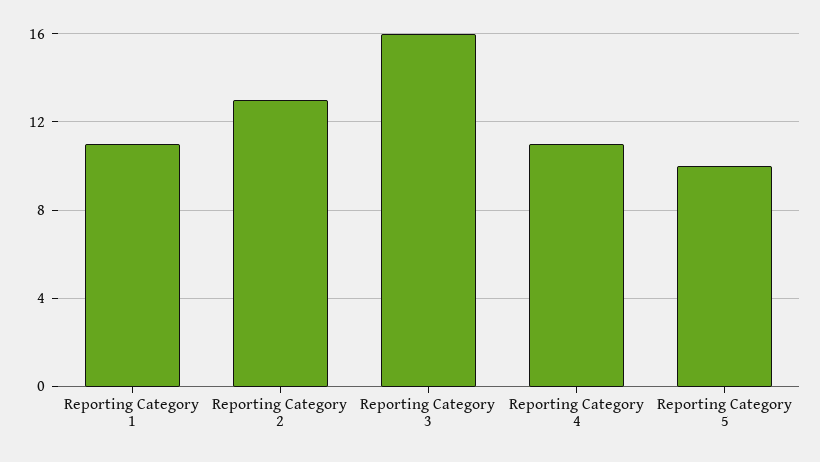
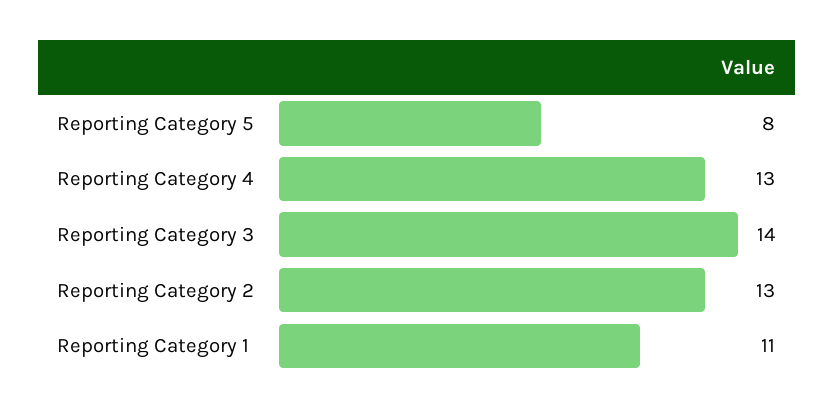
Reporting Category 3: 16 -> 14
Reporting Category 4: 11 -> 13
Reporting Category 5: 10 -> 8

